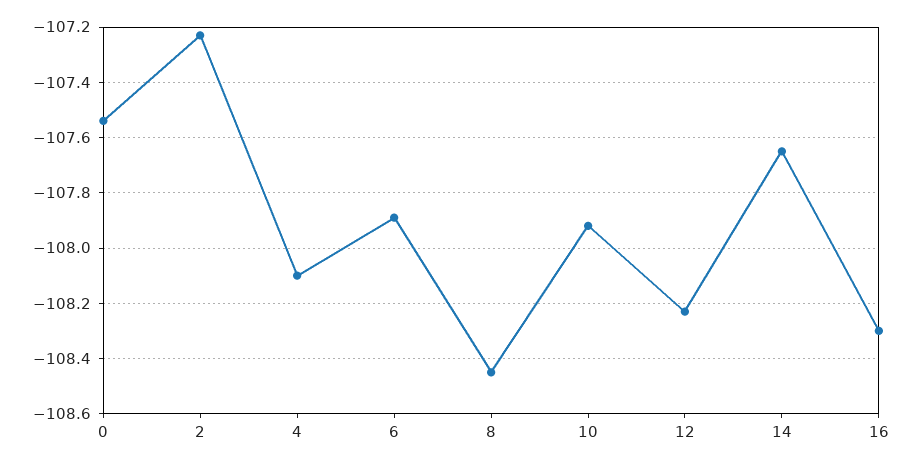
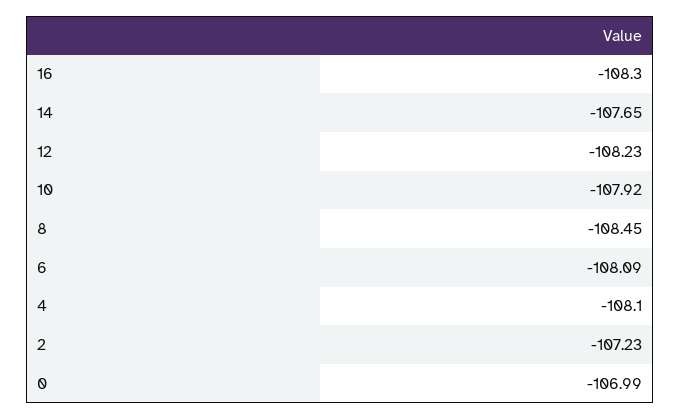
0: -107.55 -> -106.99
6: -107.9 -> -108.09

